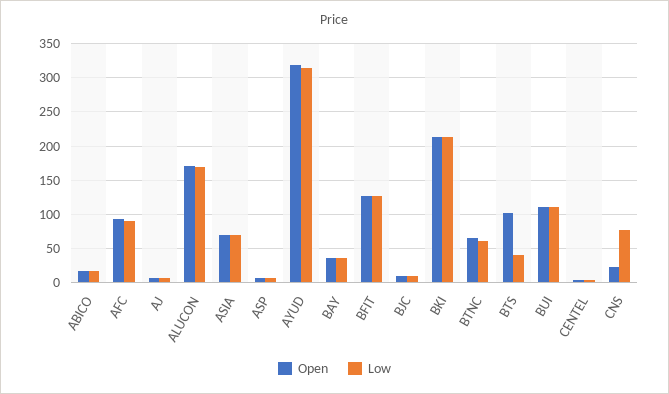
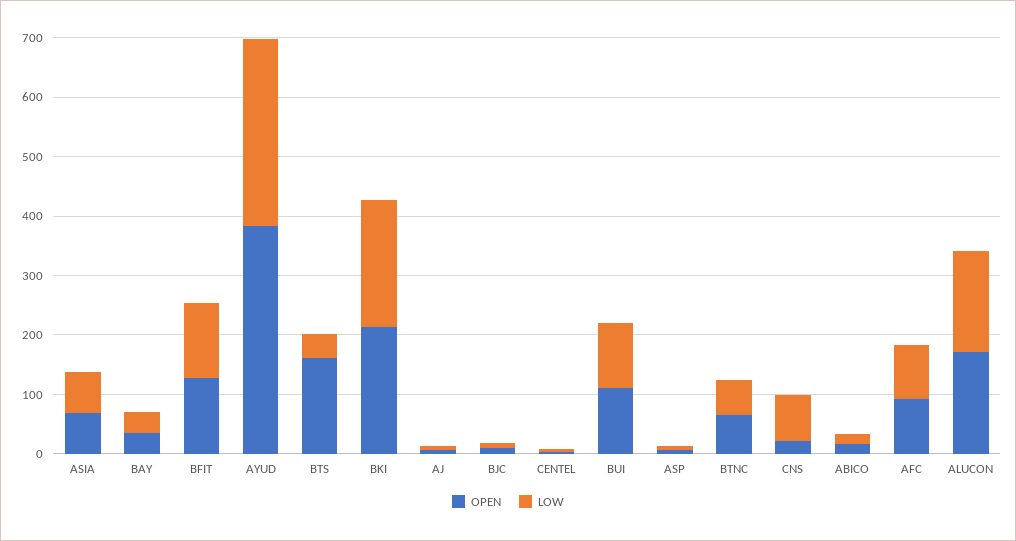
Open, AYUD: 320 -> 380
Open, BTS: 100 -> 160

